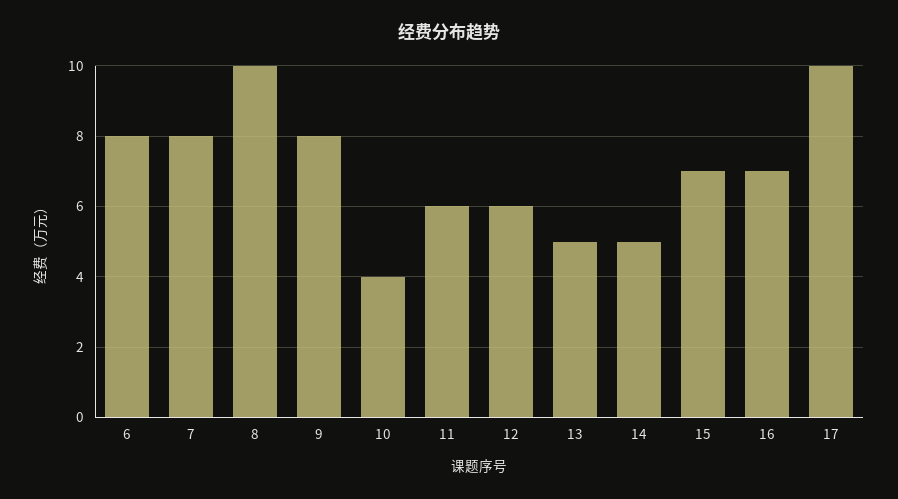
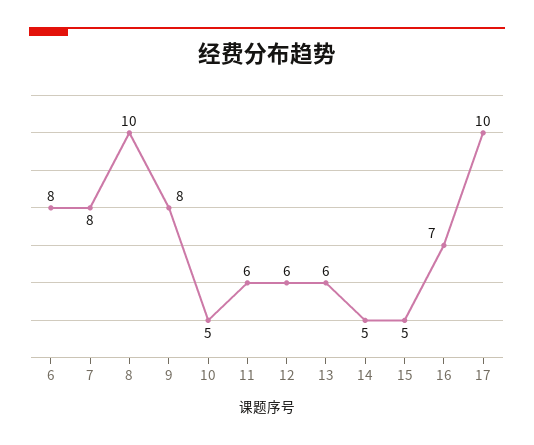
10: 4 -> 5
13: 5 -> 6
15: 7 -> 5

